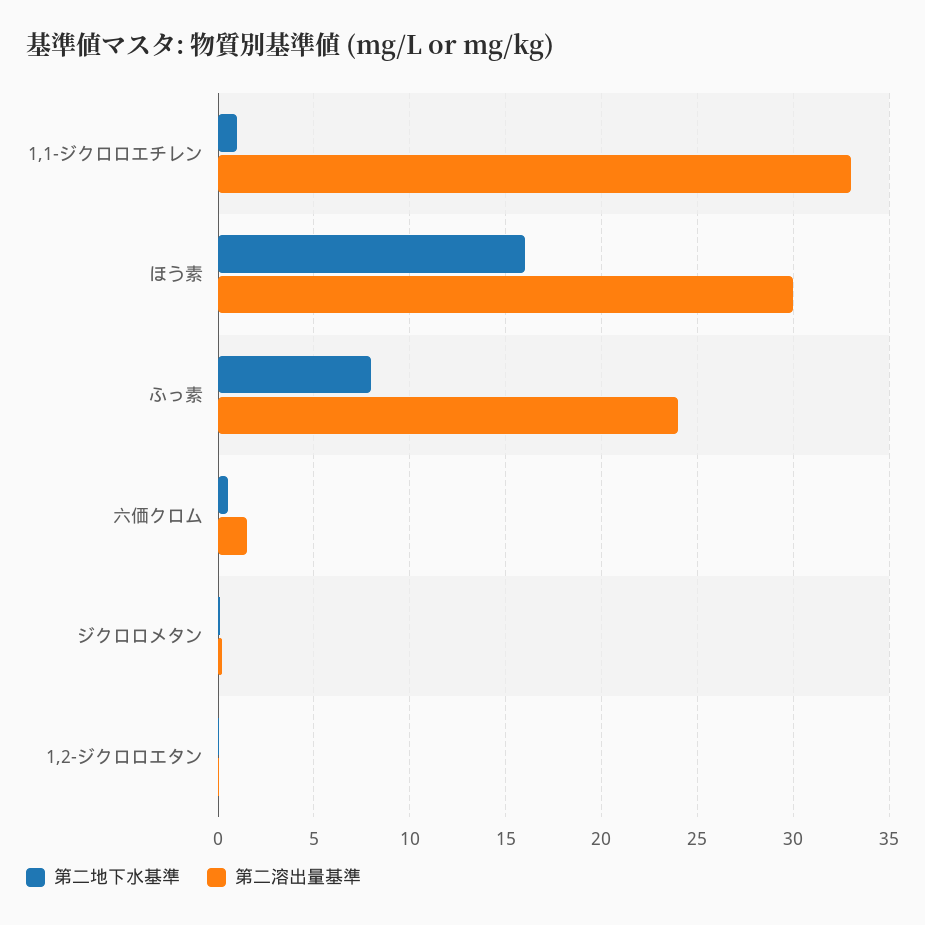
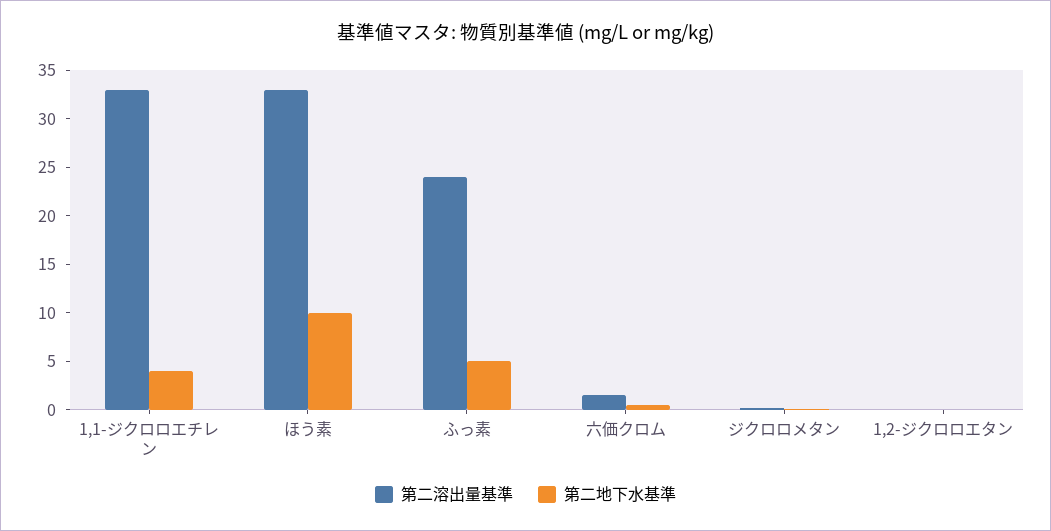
第二地下水基準, 1,1-ジクロロエチレン: 1 -> 4
第二地下水基準, ほう素: 16 -> 10
第二溶出量基準, ほう素: 30 -> 33
第二地下水基準, ふっ素: 8 -> 5

